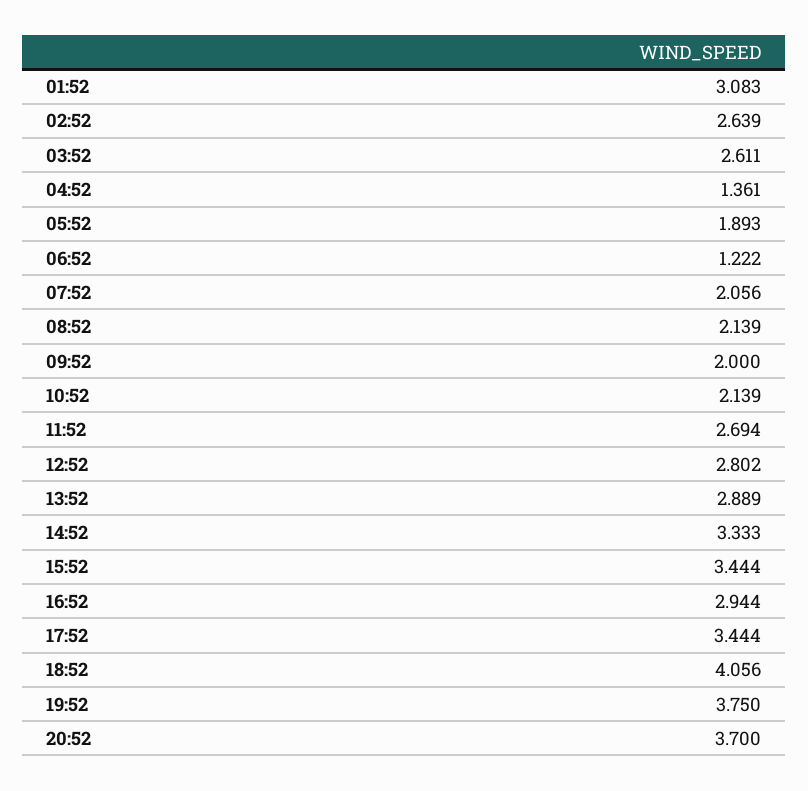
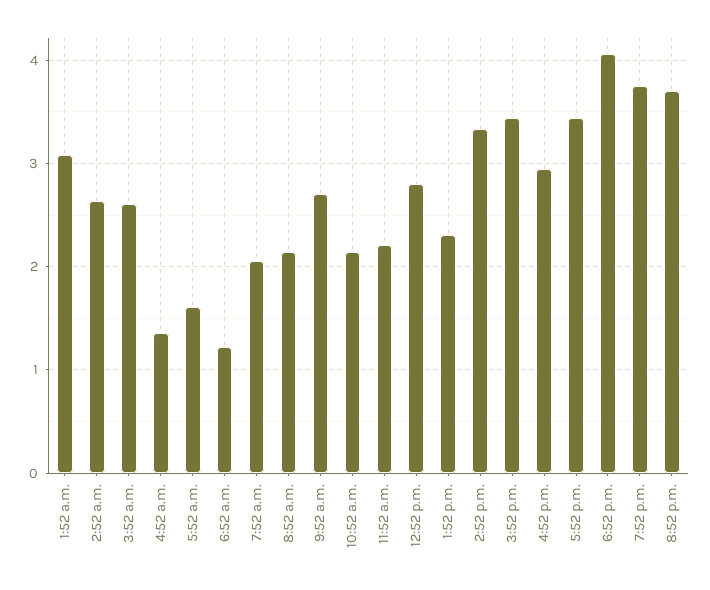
05:52: 1.893 -> 1.6
09:52: 2 -> 2.7
11:52: 2.694 -> 2.2
13:52: 2.889 -> 2.3

